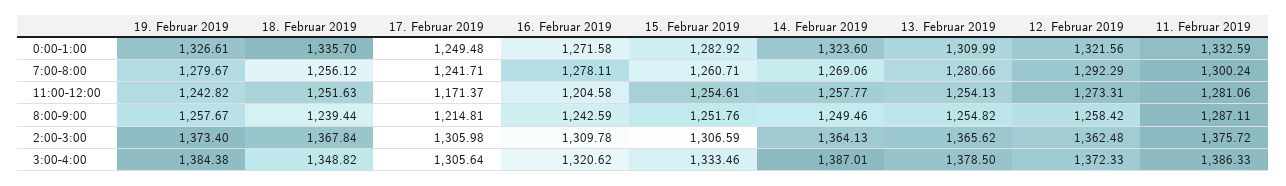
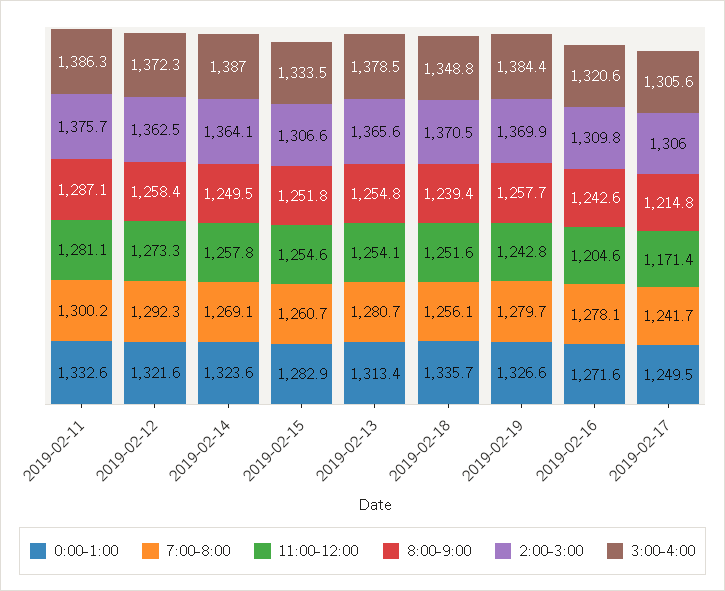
0:00-1:00, 13. Februar 2019: 1309.99 -> 1313.4
2:00-3:00, 19. Februar 2019: 1373.4 -> 1369.9
2:00-3:00, 18. Februar 2019: 1367.84 -> 1370.5

